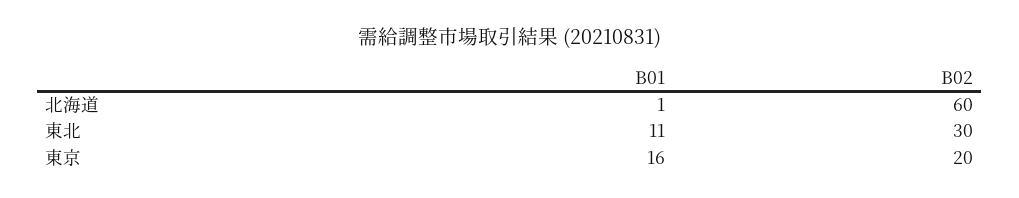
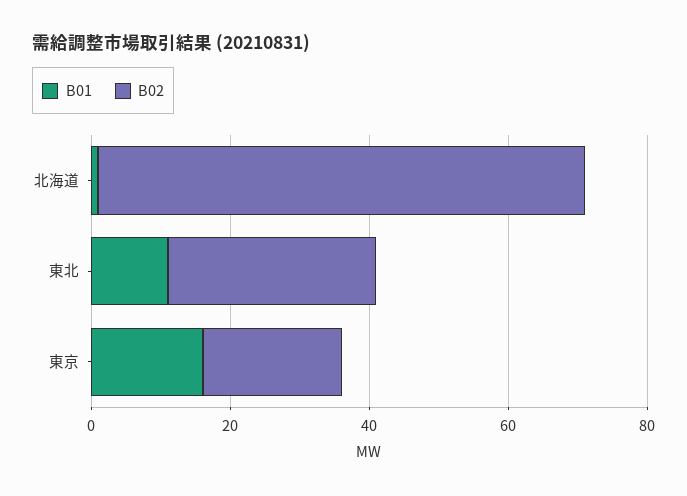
B02, 北海道: 60 -> 70

